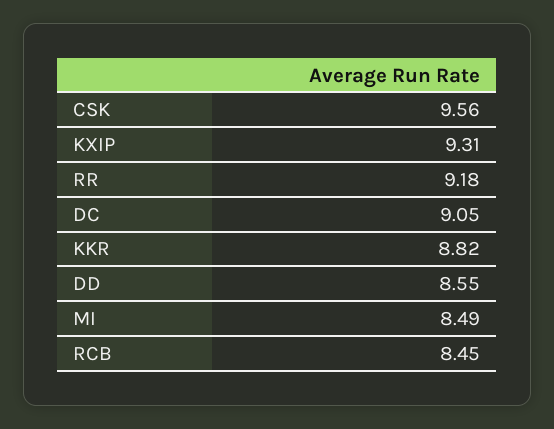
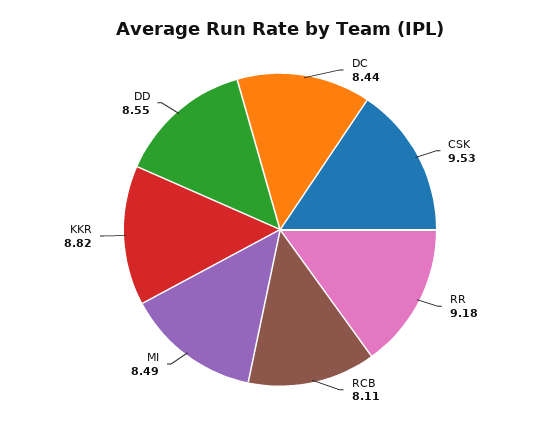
CSK: 9.56 -> 9.53
KXIP: 9.31 -> none
DC: 9.05 -> 8.44
RCB: 8.45 -> 8.11

